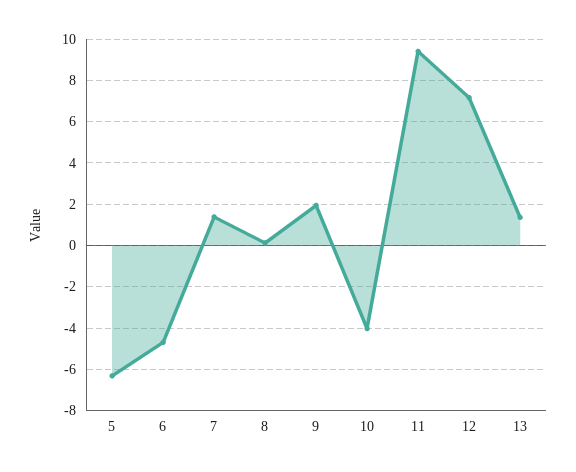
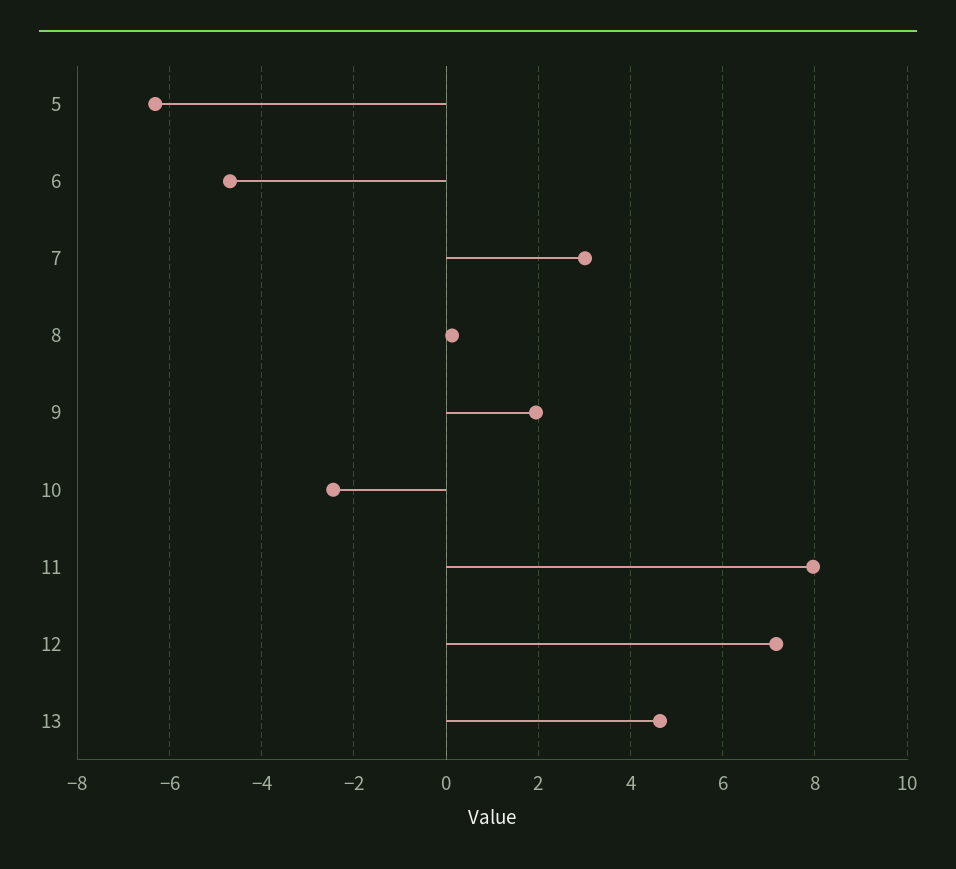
7: 1.5 -> 3
10: -4 -> -2.4
11: 9.5 -> 8
13: 1.5 -> 4.6

